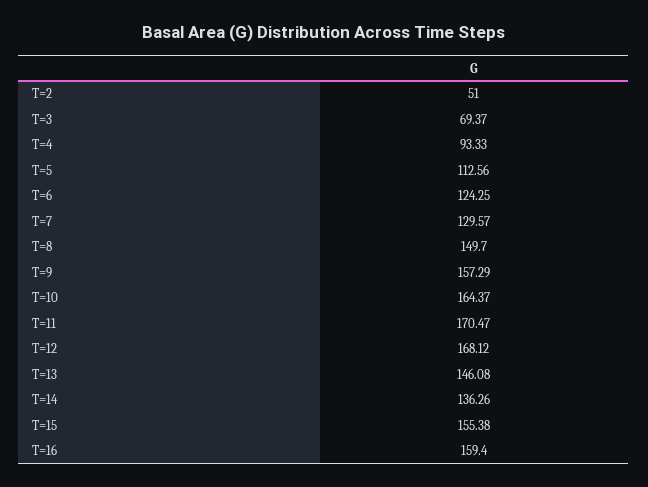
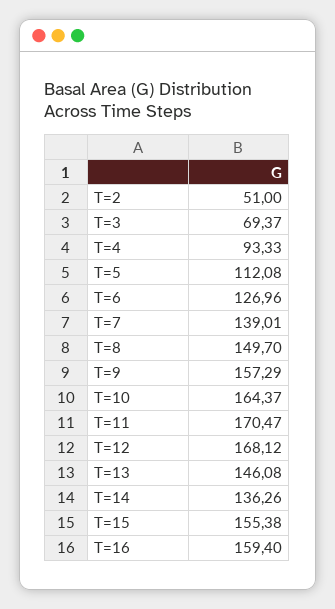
T=5: 112.56 -> 112.08
T=6: 124.25 -> 126.96
T=7: 129.57 -> 139.01

